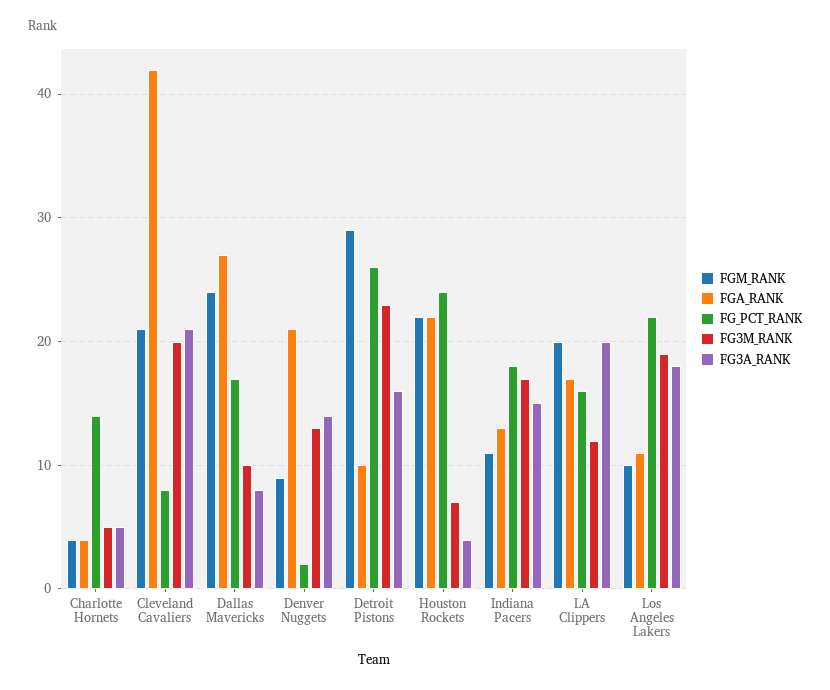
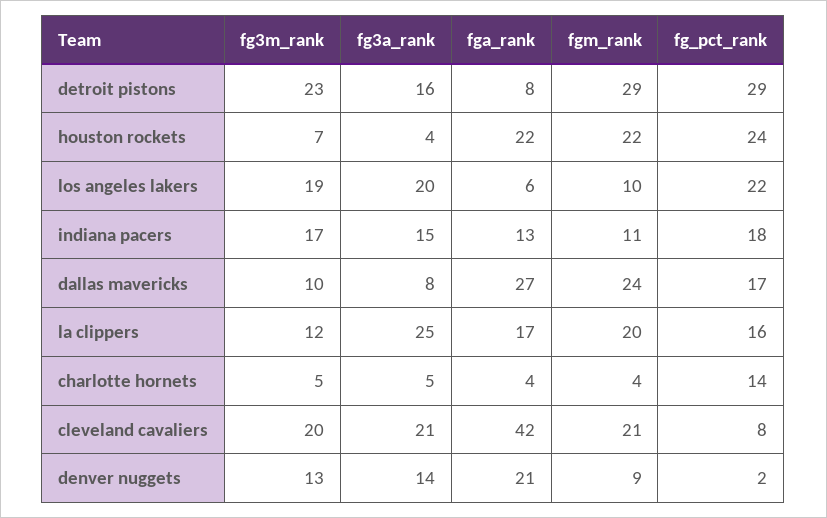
FGA_RANK, Detroit Pistons: 10 -> 8
FG_PCT_RANK, Detroit Pistons: 26 -> 29
FG3A_RANK, LA Clippers: 20 -> 25
FGA_RANK, Los Angeles Lakers: 11 -> 6
FG3A_RANK, Los Angeles Lakers: 18 -> 20

